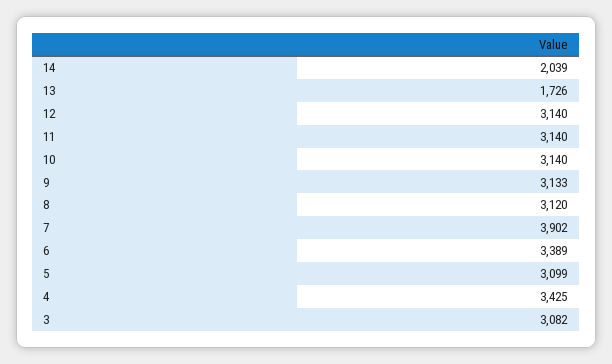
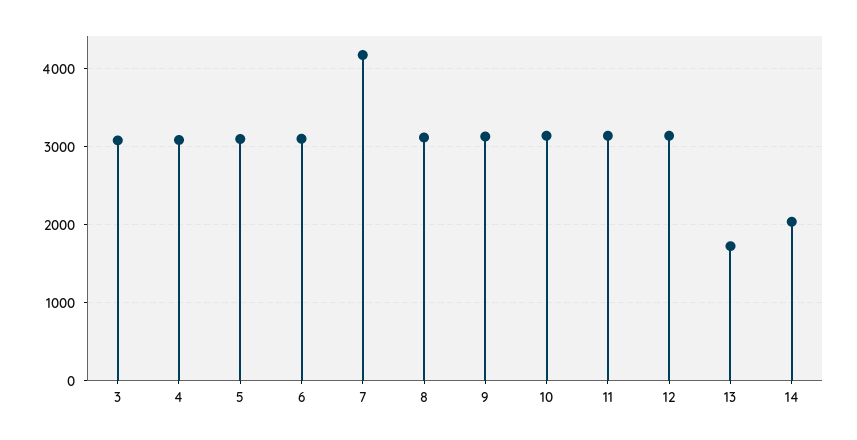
7: 3902 -> 4200
6: 3389 -> 3100
4: 3425 -> 3100

